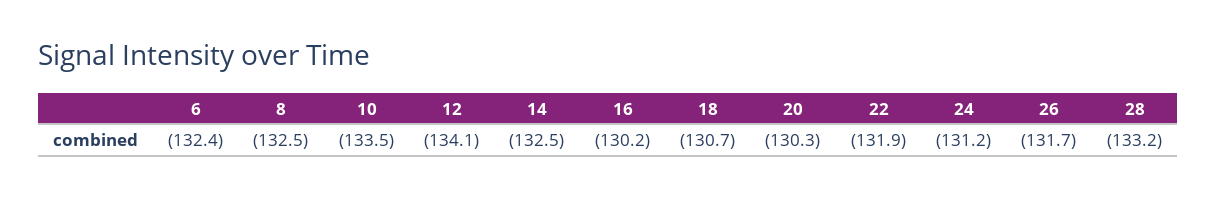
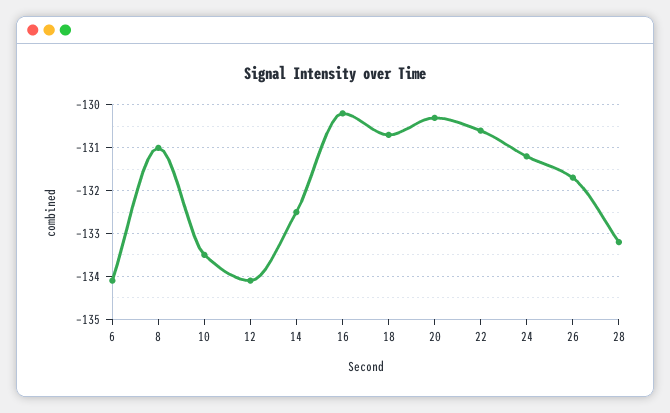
6: -132.4 -> -134
8: -132.5 -> -131
22: -131.9 -> -130.5

